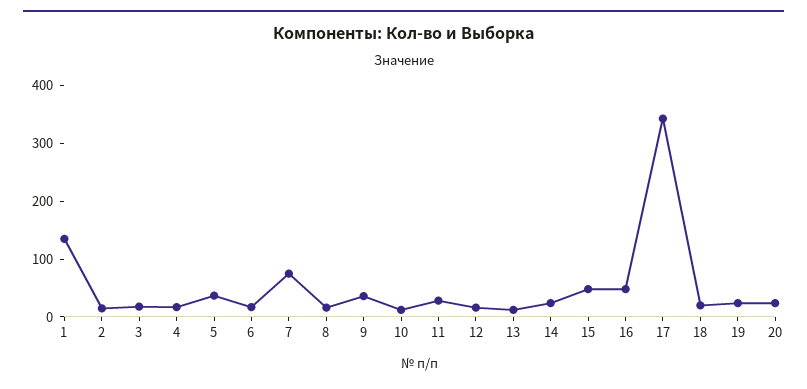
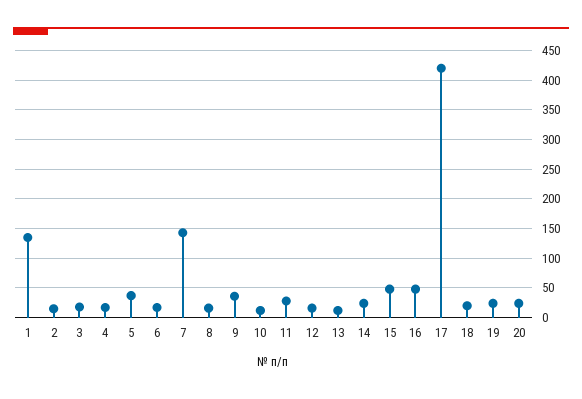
7: 80 -> 150
17: 340 -> 425

